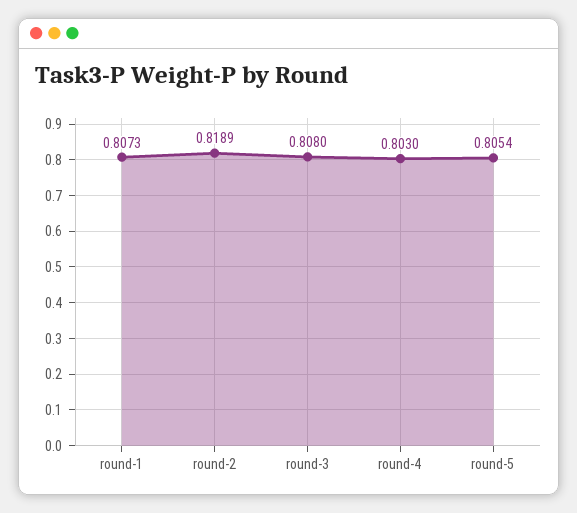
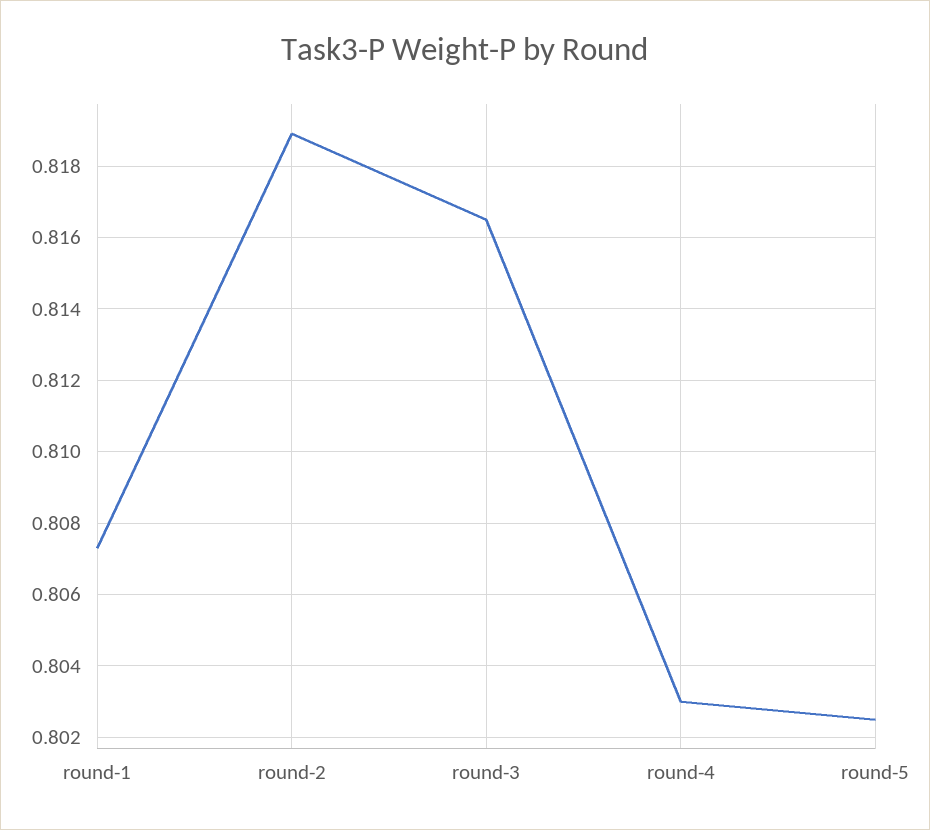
round-3: 0.808 -> 0.8165
round-5: 0.8054 -> 0.8025

